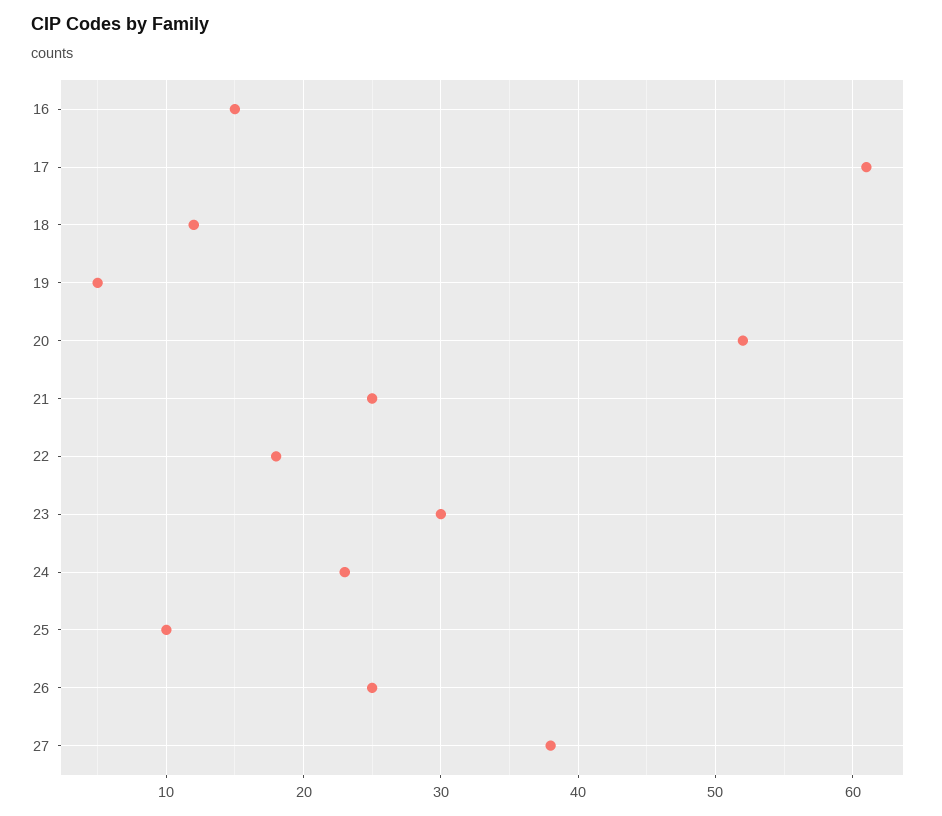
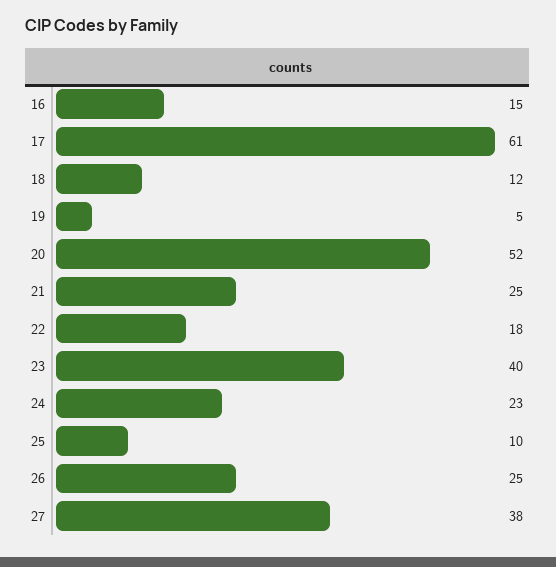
23: 30 -> 40

